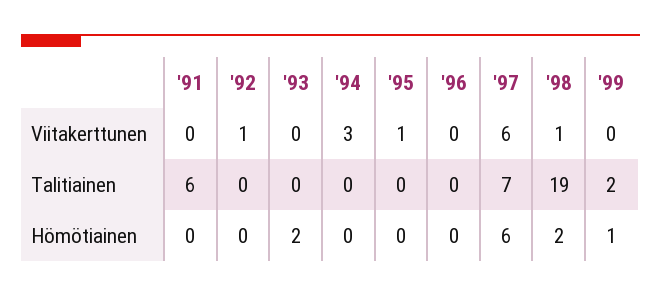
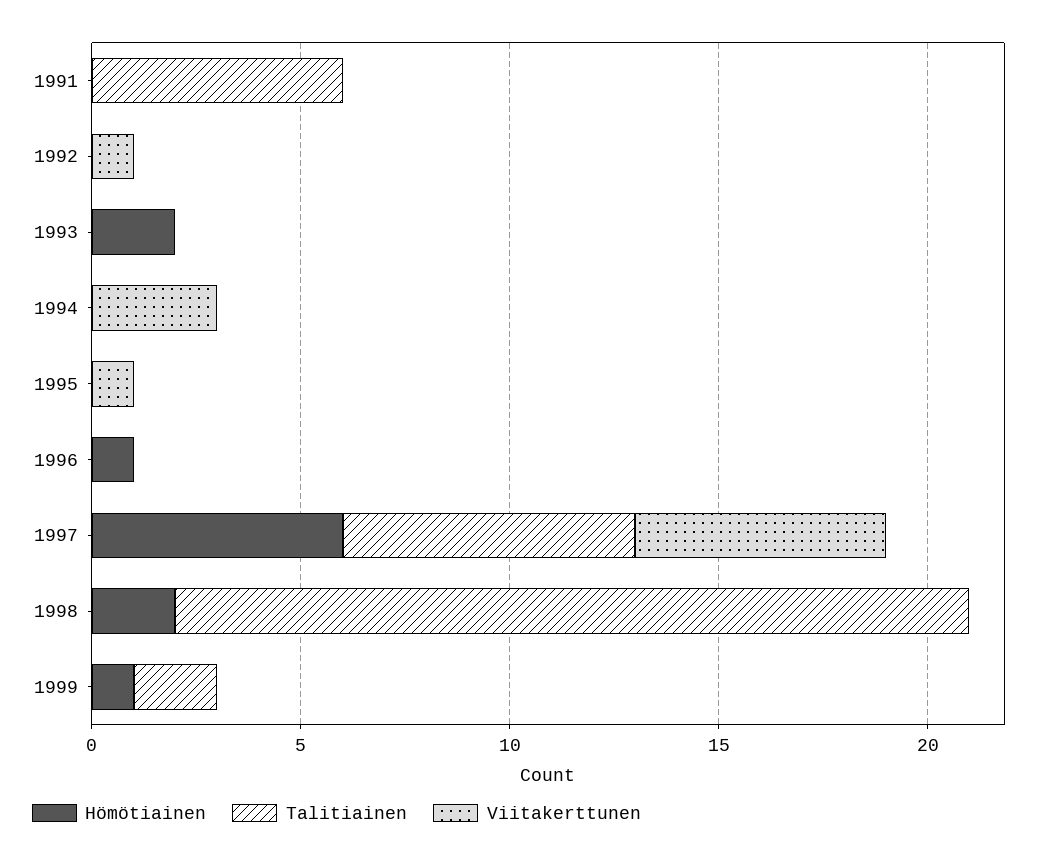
Viitakerttunen, '98: 1 -> 0
Hömötiainen, '96: 0 -> 1

